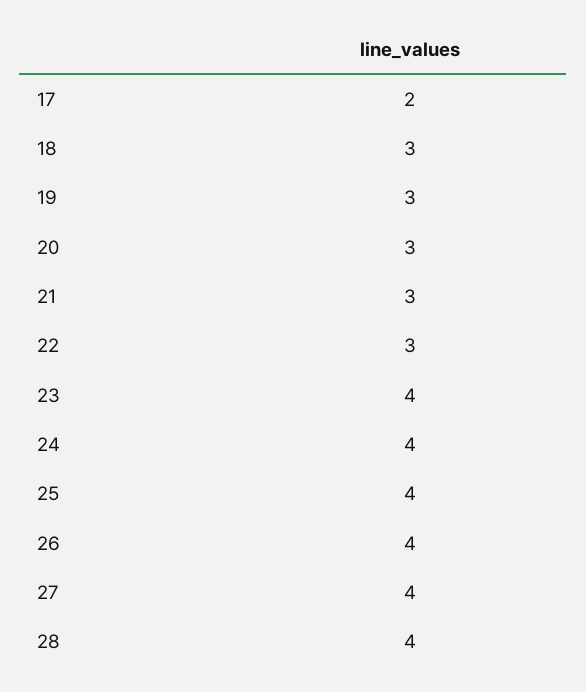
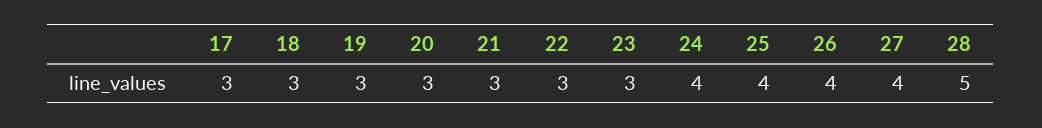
17: 2 -> 3
23: 4 -> 3
28: 4 -> 5

